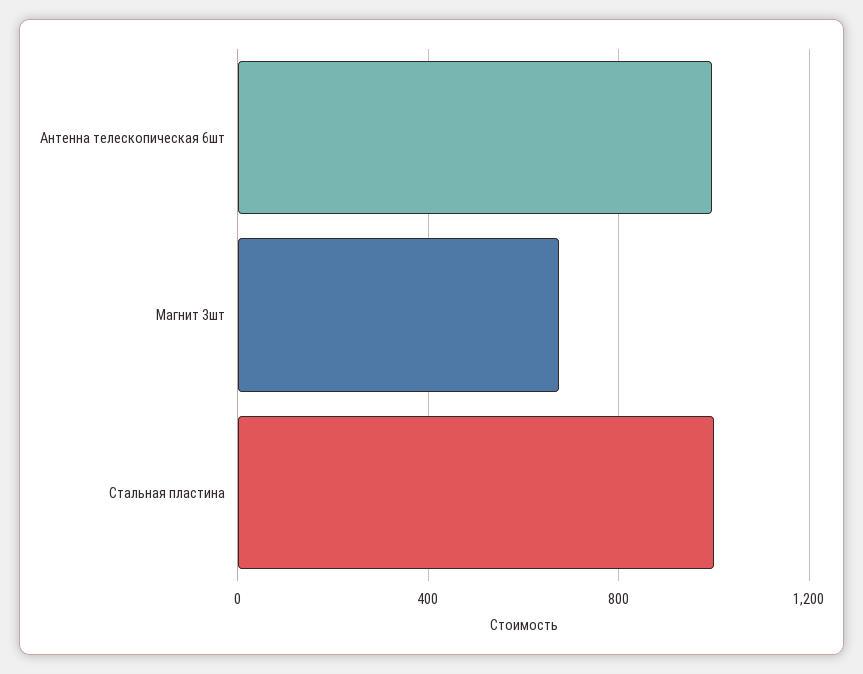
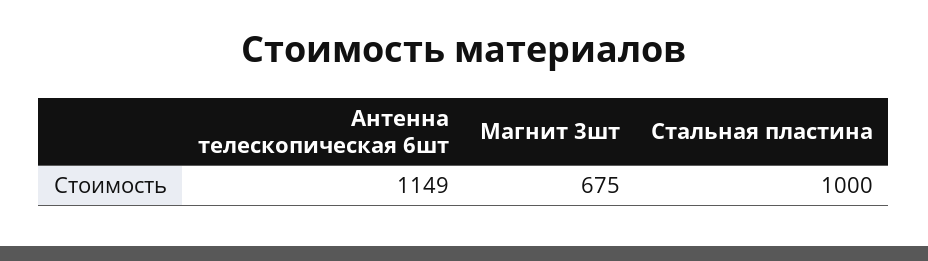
Антенна телескопическая 6шт: 1000 -> 1149

